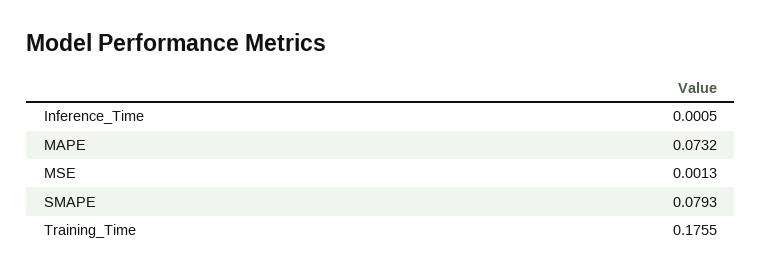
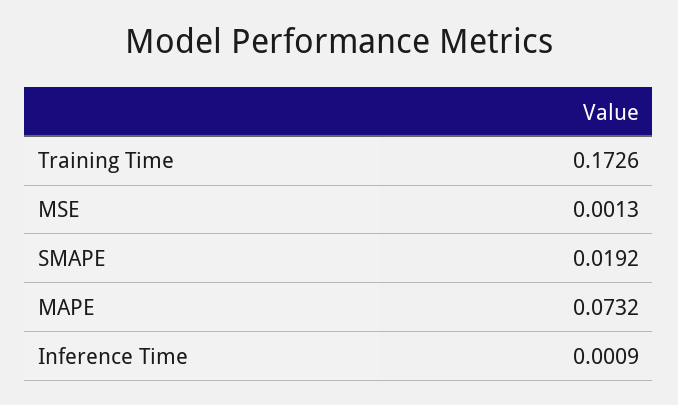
Inference_Time: 0.0005 -> 0.0009
SMAPE: 0.0793 -> 0.0192
Training_Time: 0.1755 -> 0.1726

